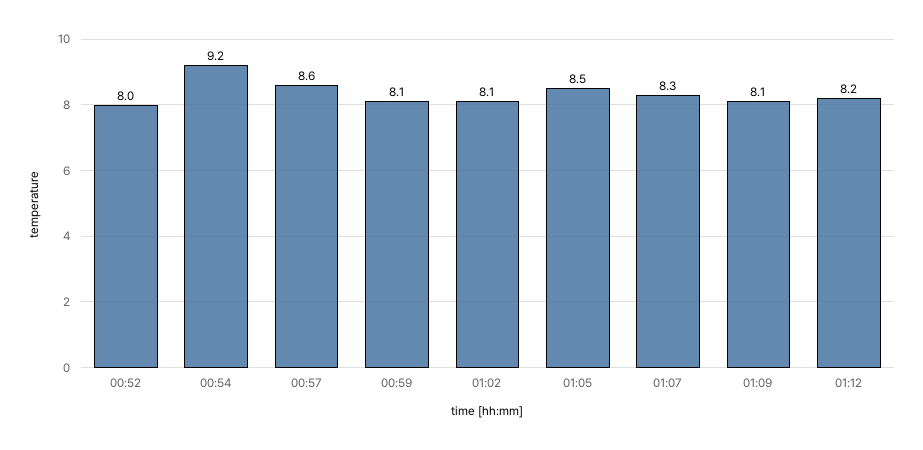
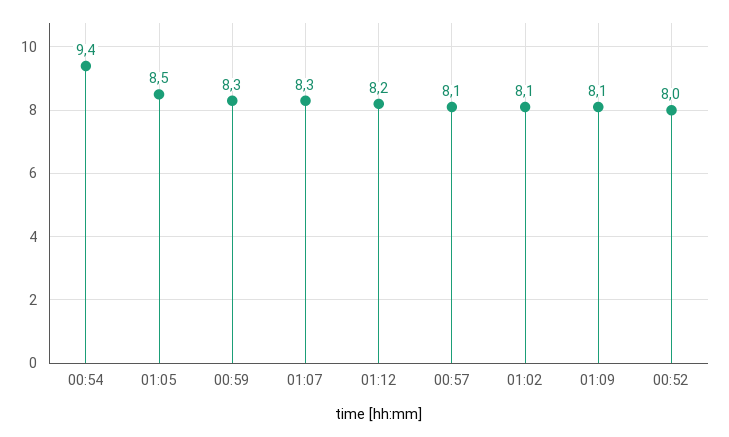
00:54: 9.2 -> 9.4
00:57: 8.6 -> 8.1
00:59: 8.1 -> 8.3

